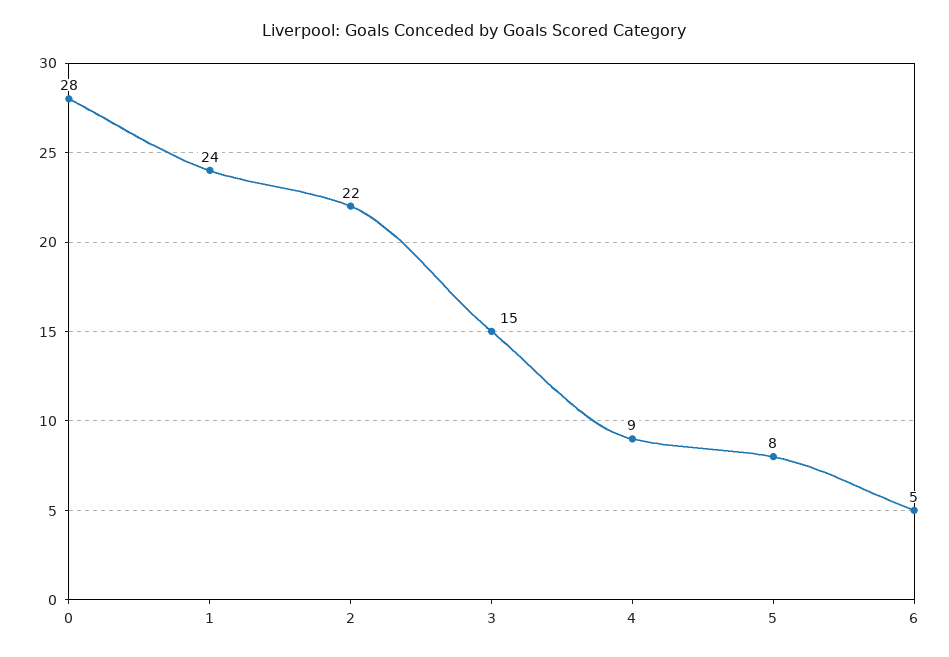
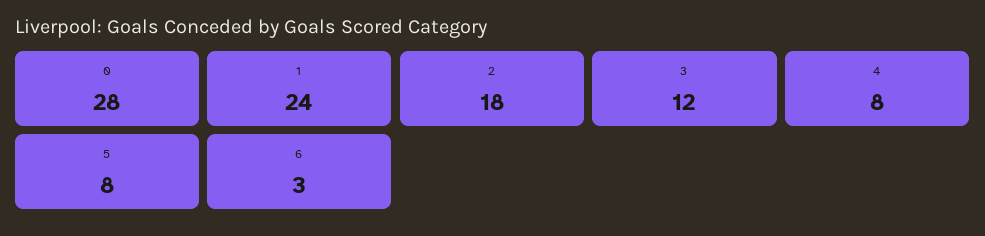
2: 22 -> 18
3: 15 -> 12
4: 9 -> 8
6: 5 -> 3

